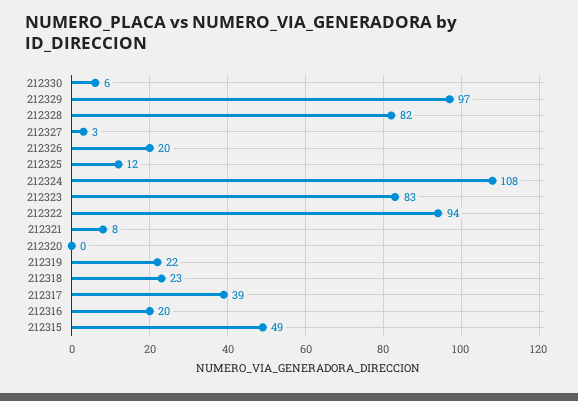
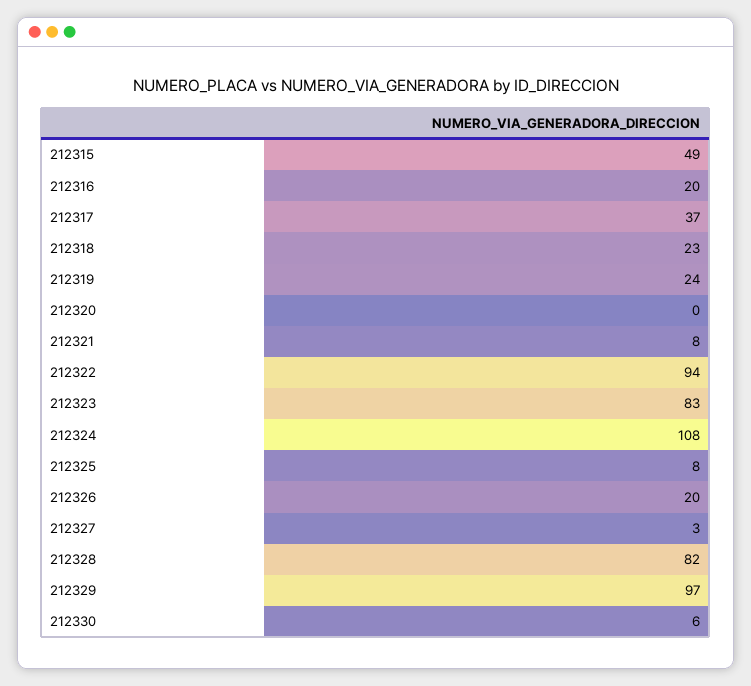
212325: 12 -> 8
212319: 22 -> 24
212317: 39 -> 37

